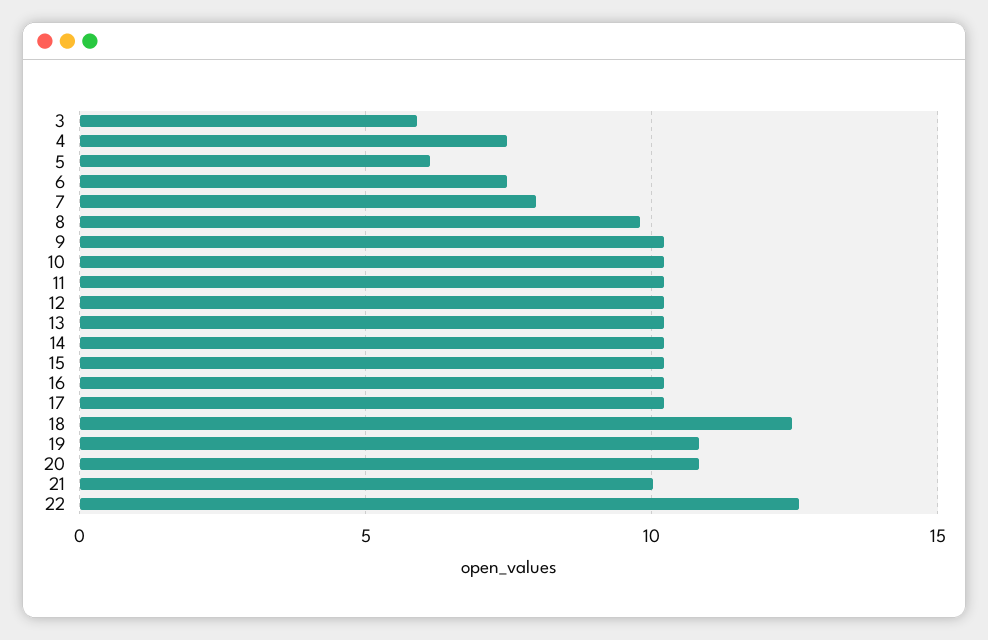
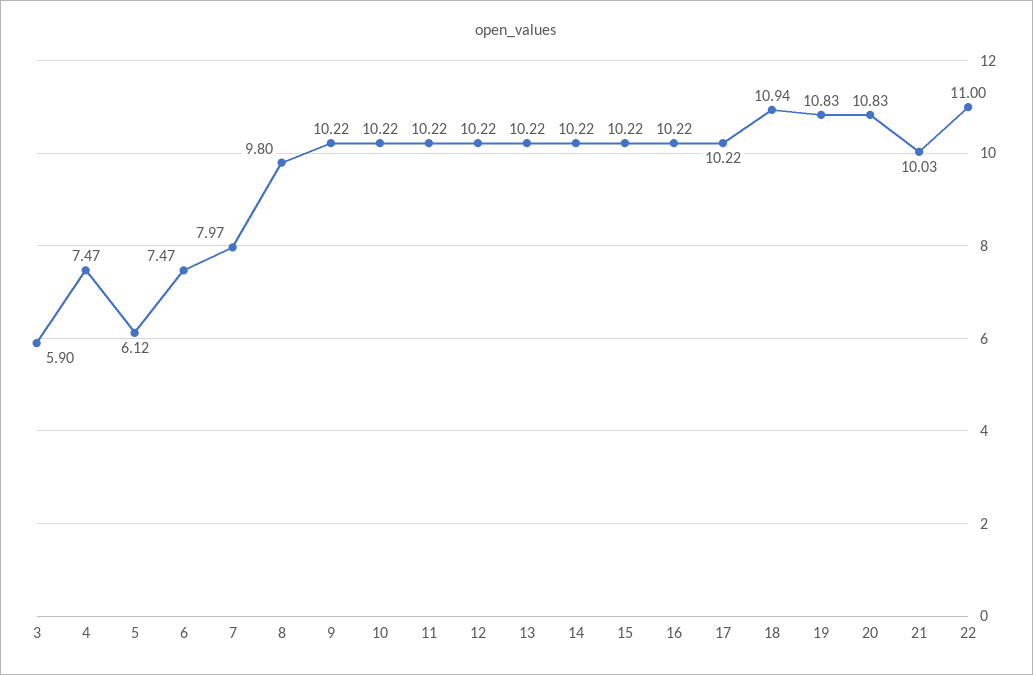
18: 12.5 -> 10.94
22: 12.5 -> 11

